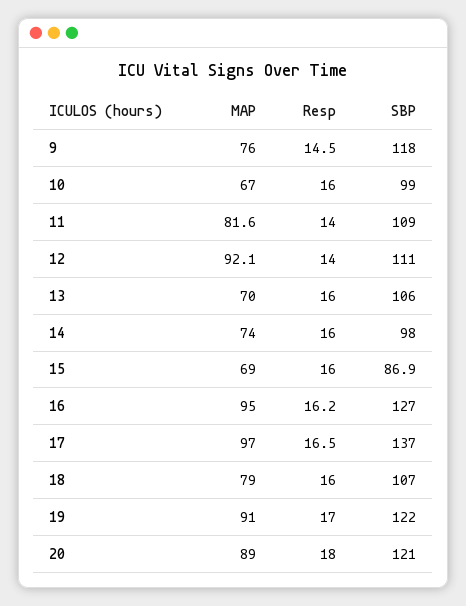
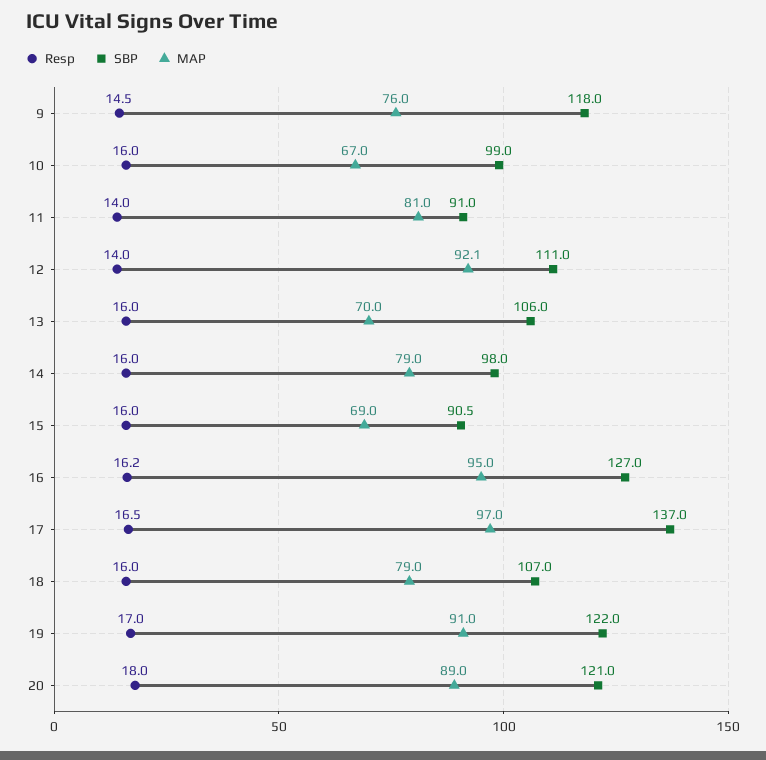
MAP, 11: 81.6 -> 81
SBP, 11: 109 -> 91
MAP, 14: 74 -> 79
SBP, 15: 86.9 -> 90.5

